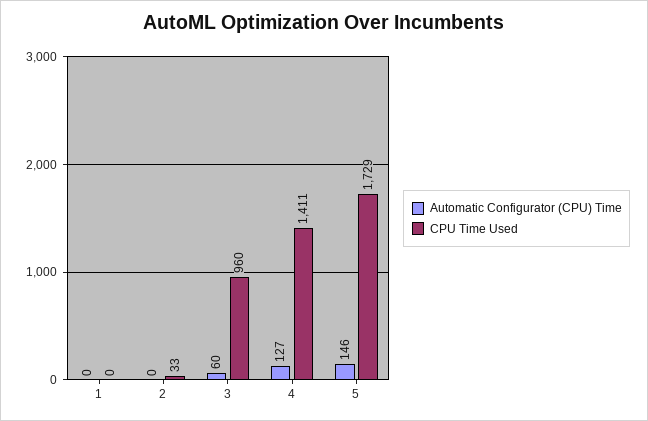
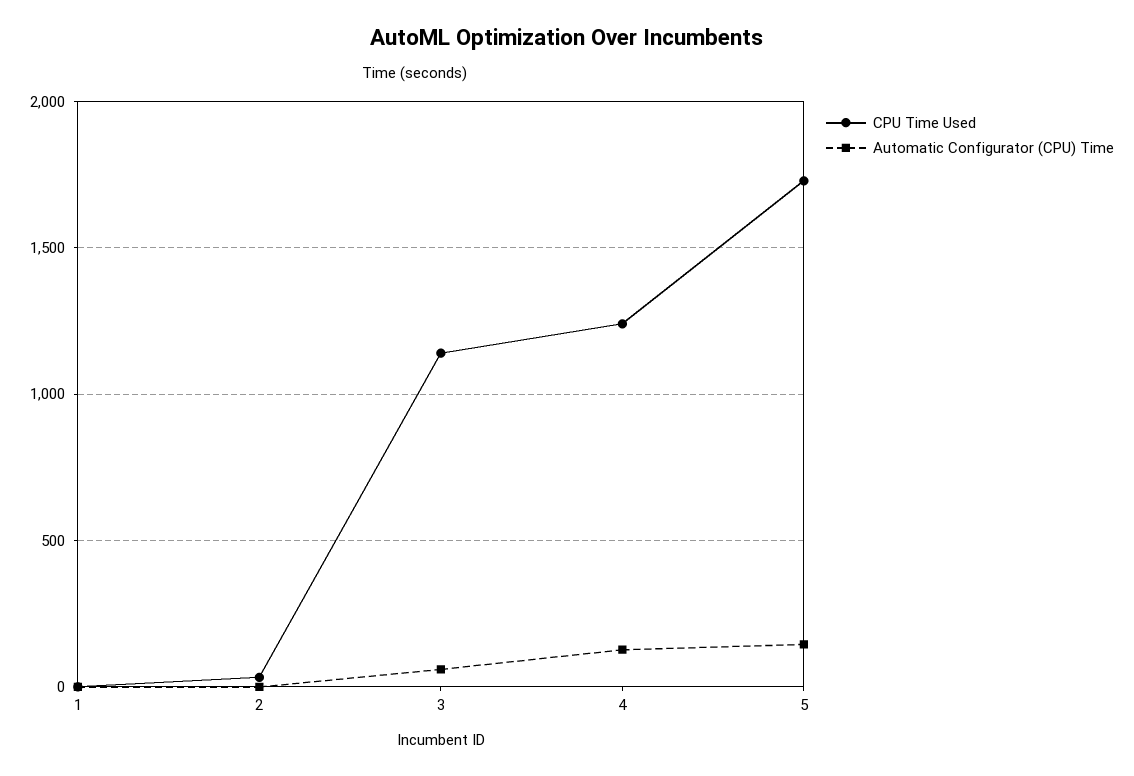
CPU Time Used, 3: 960 -> 1150
CPU Time Used, 4: 1411 -> 1250

